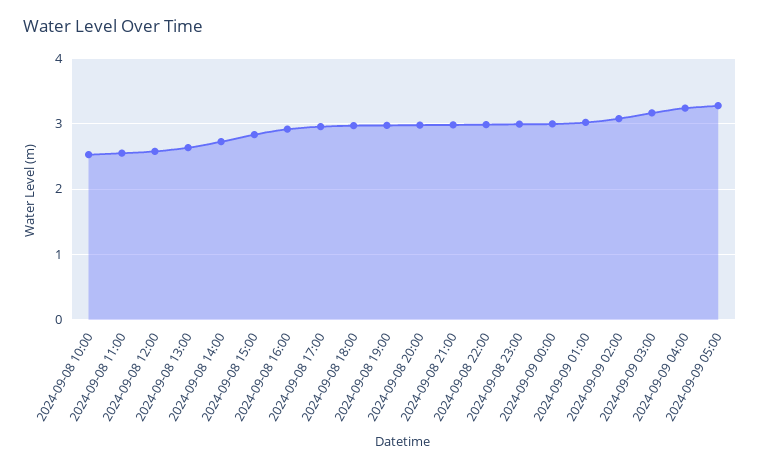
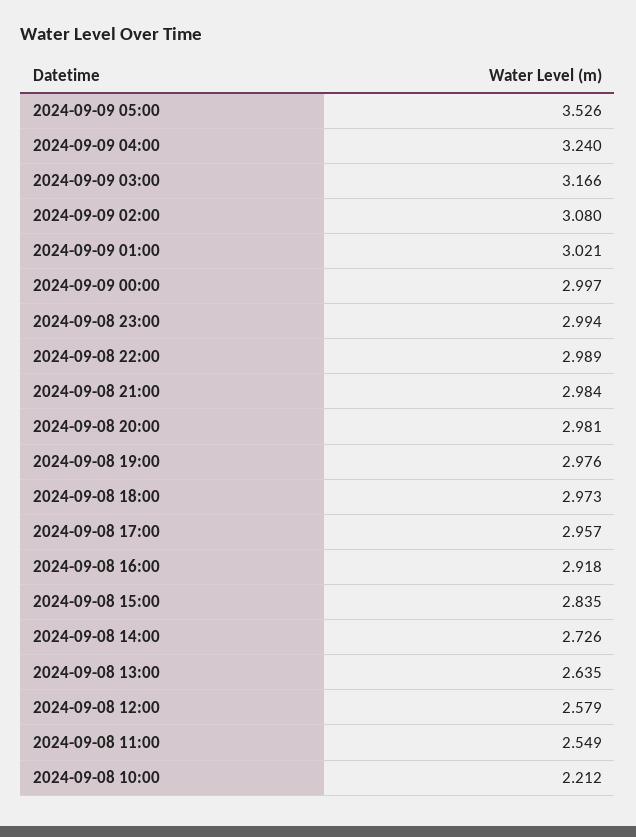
2024-09-08 10:00: 2.5 -> 2.212
2024-09-09 05:00: 3.3 -> 3.526

